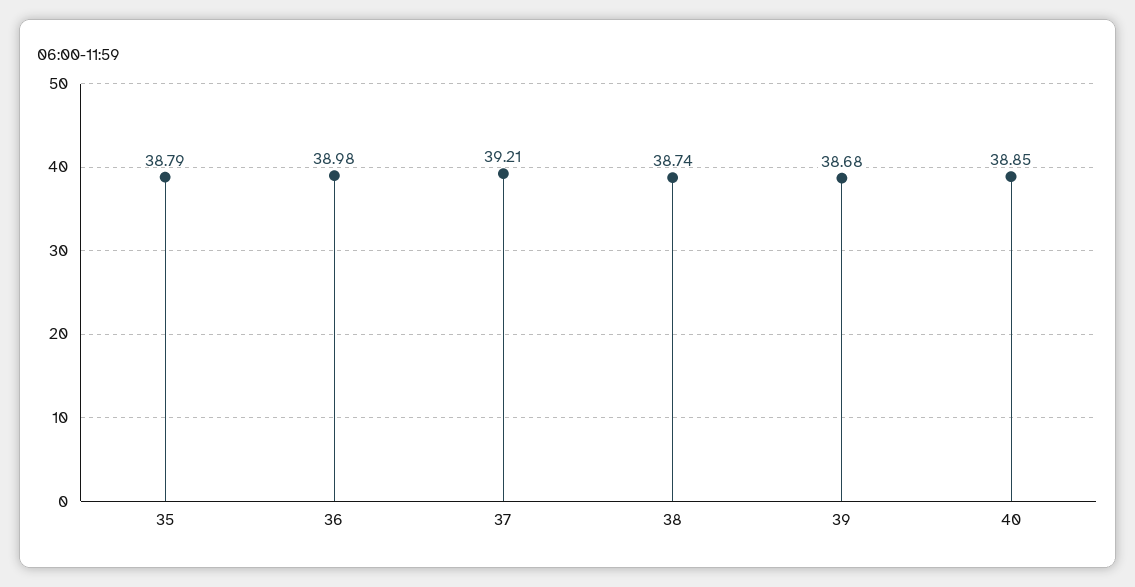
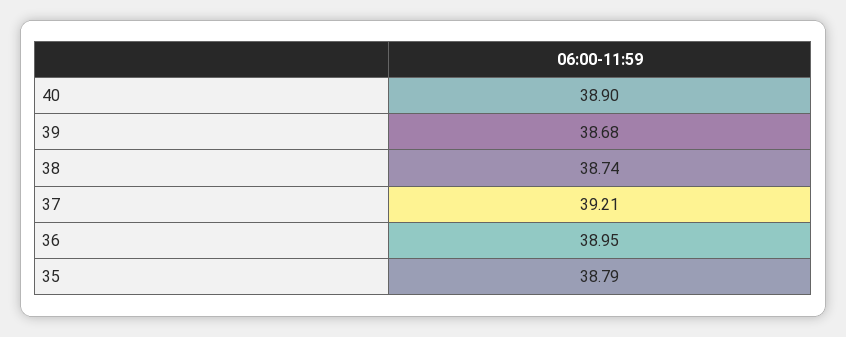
36: 38.98 -> 38.95
40: 38.85 -> 38.9

